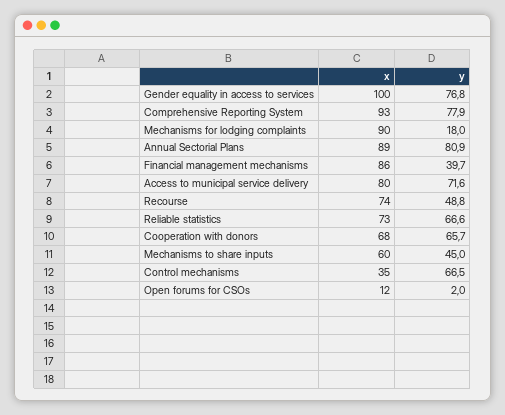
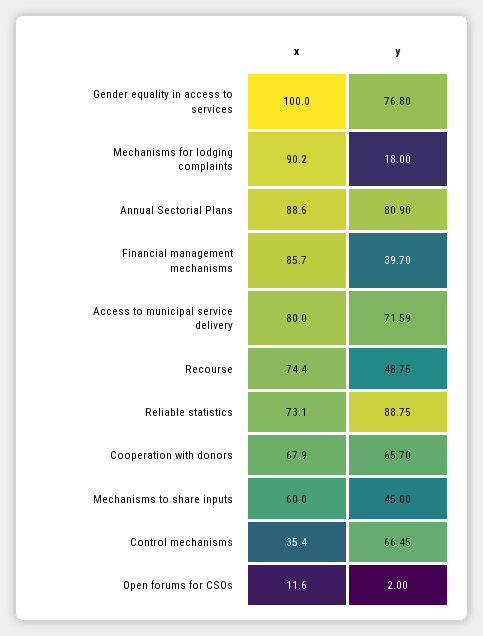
x, Comprehensive Reporting System: 93 -> none
y, Comprehensive Reporting System: 77.9 -> none
y, Reliable statistics: 66.6 -> 88.75

